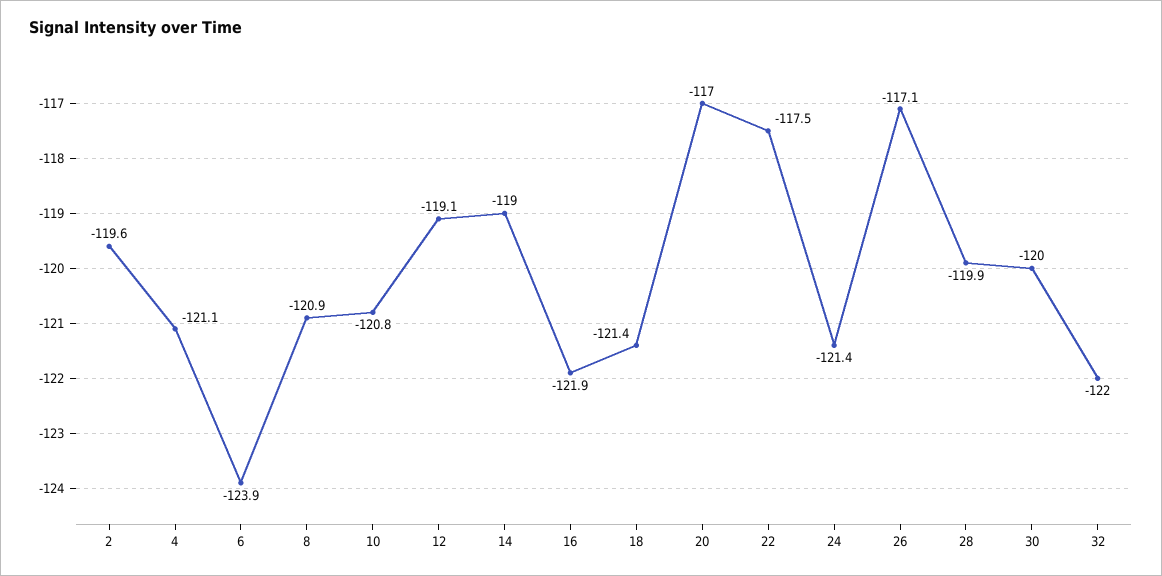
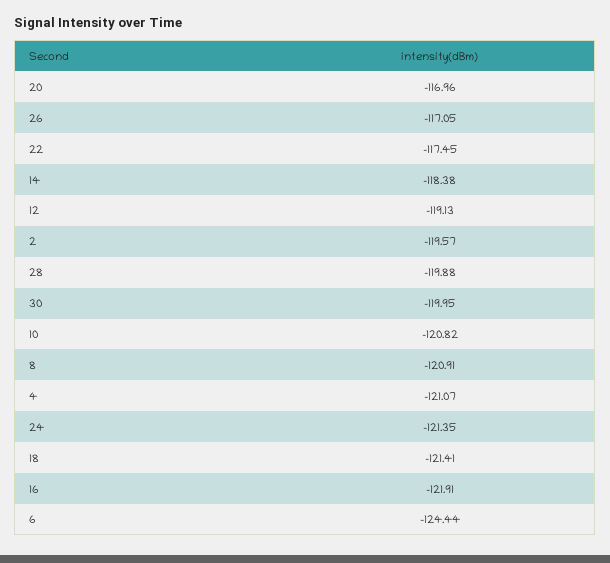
6: -123.9 -> -124.44
14: -119 -> -118.38
32: -122 -> none

